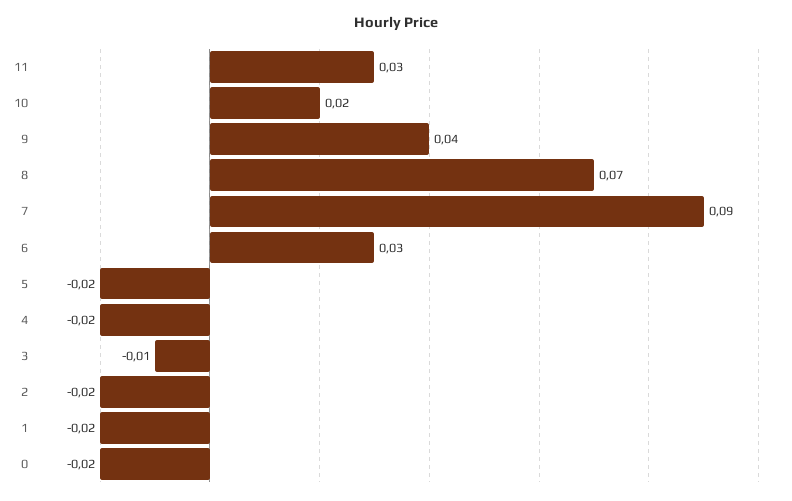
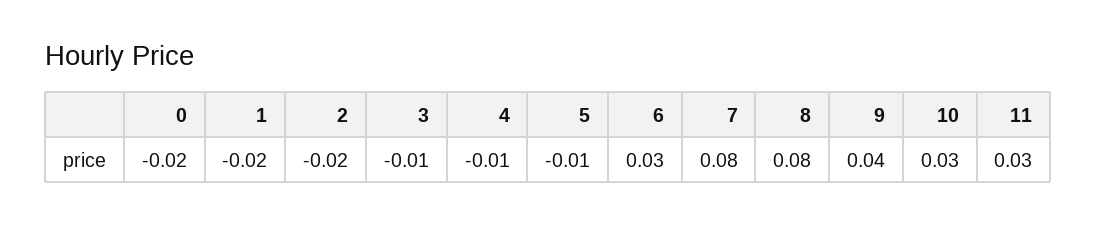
10: 0.02 -> 0.03
8: 0.07 -> 0.08
7: 0.09 -> 0.08
5: -0.02 -> -0.01
4: -0.02 -> -0.01

